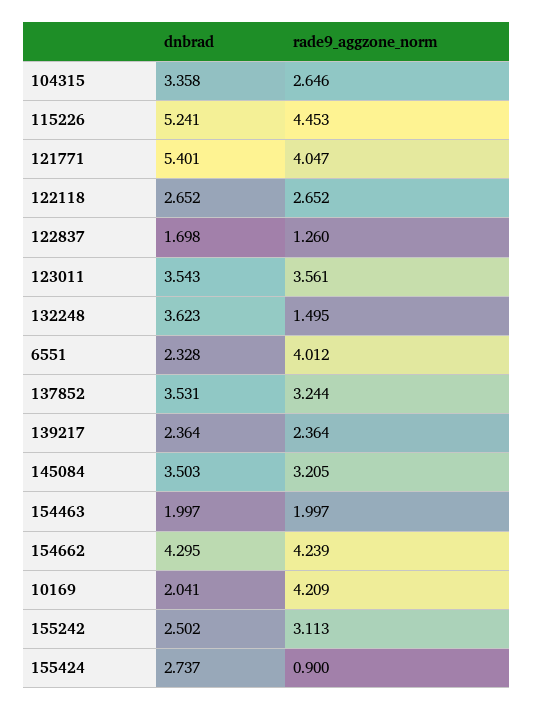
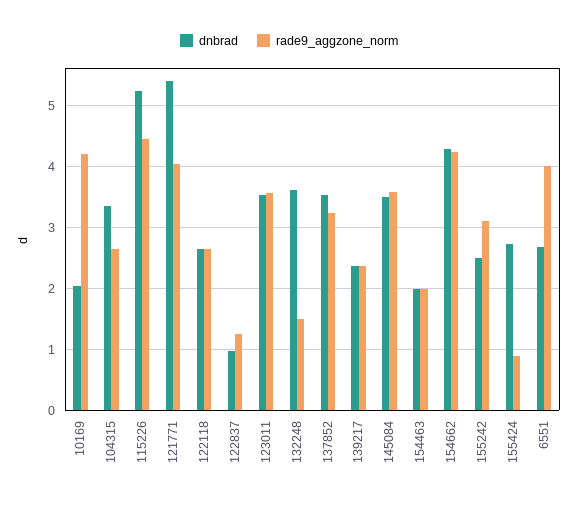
dnbrad, 122837: 1.698 -> 1
dnbrad, 6551: 2.328 -> 2.7
rade9_aggzone_norm, 145084: 3.205 -> 3.6

